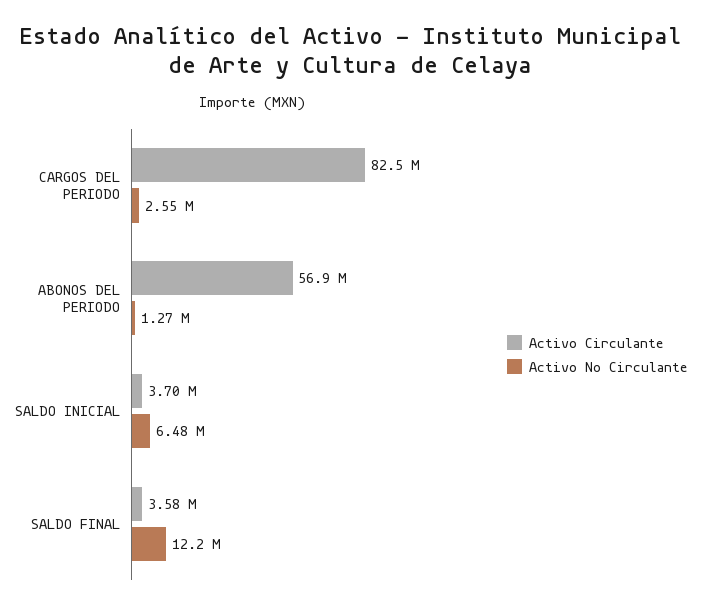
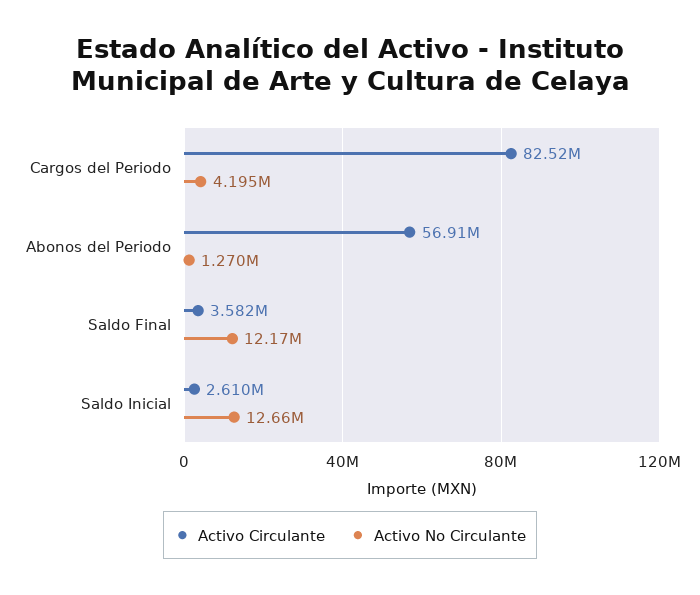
Activo No Circulante, CARGOS DEL PERIODO: 2550000 -> 4195000
Activo Circulante, SALDO INICIAL: 3700000 -> 2610000
Activo No Circulante, SALDO INICIAL: 6480000 -> 12660000

